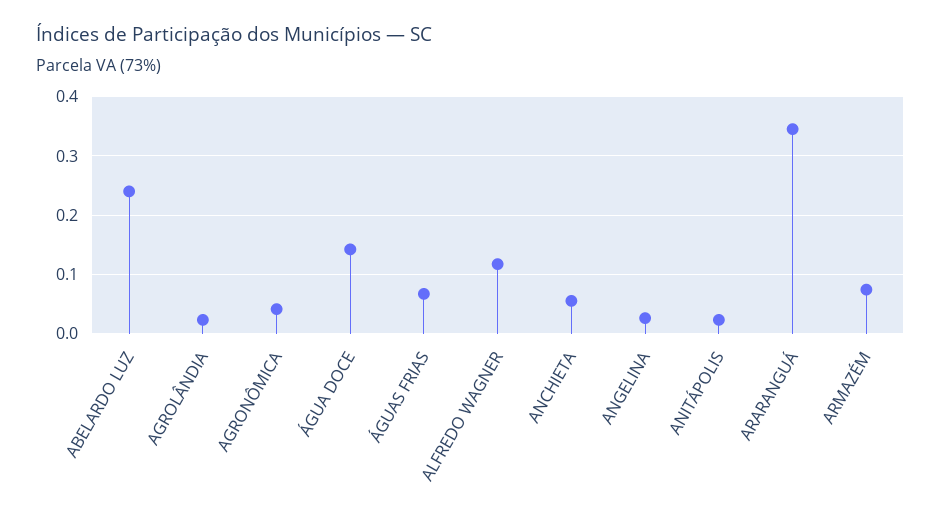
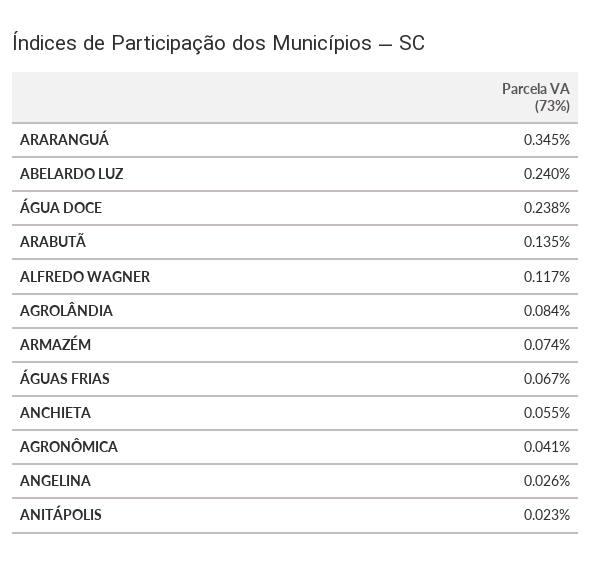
AGROLÂNDIA: 0.02 -> 0.084
ÁGUA DOCE: 0.14 -> 0.238
ARABUTÃ: none -> 0.135

